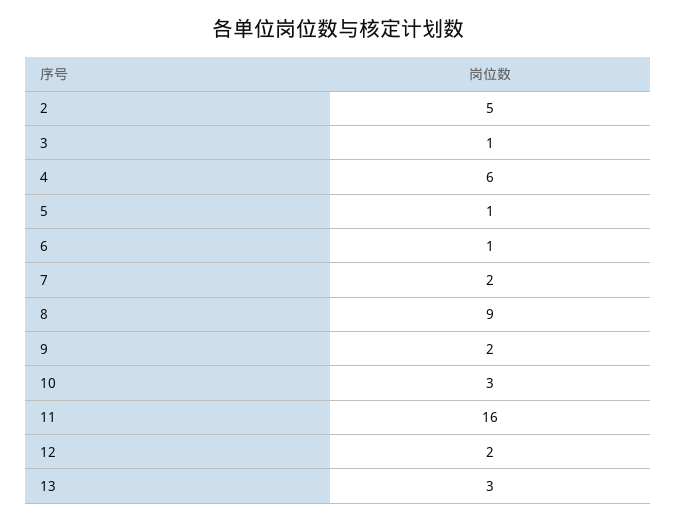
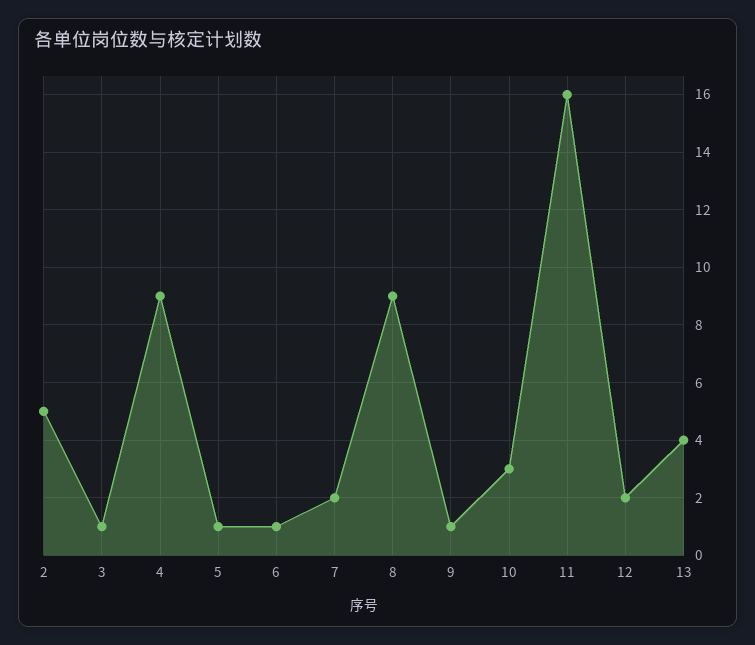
4: 6 -> 9
9: 2 -> 1
13: 3 -> 4

